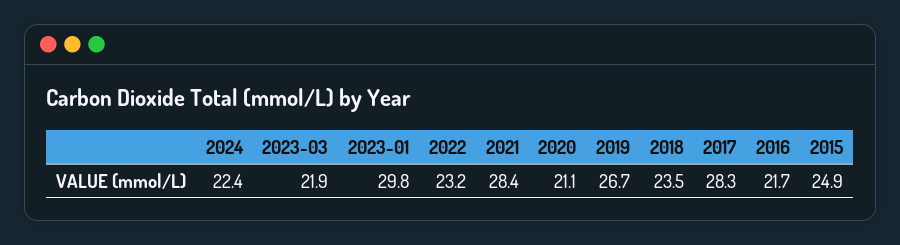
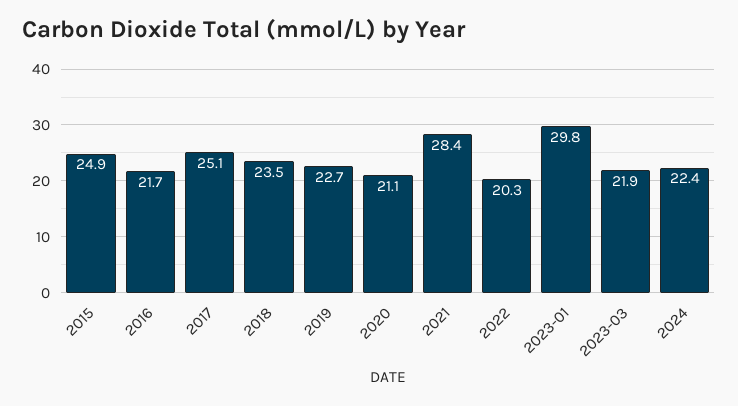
2022: 23.2 -> 20.3
2019: 26.7 -> 22.7
2017: 28.3 -> 25.1

